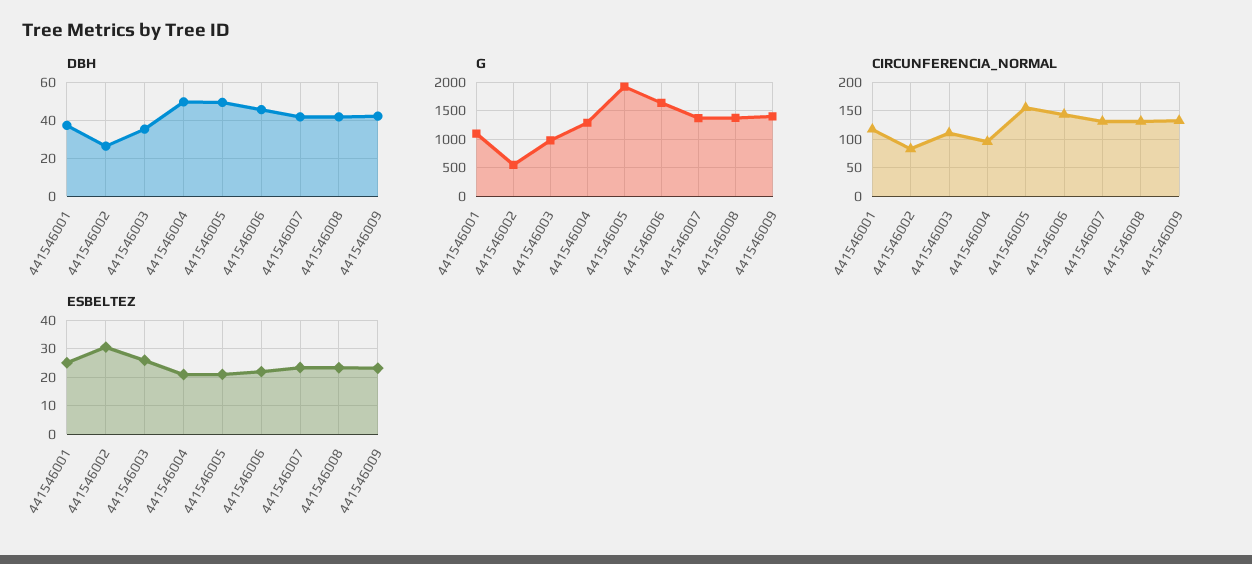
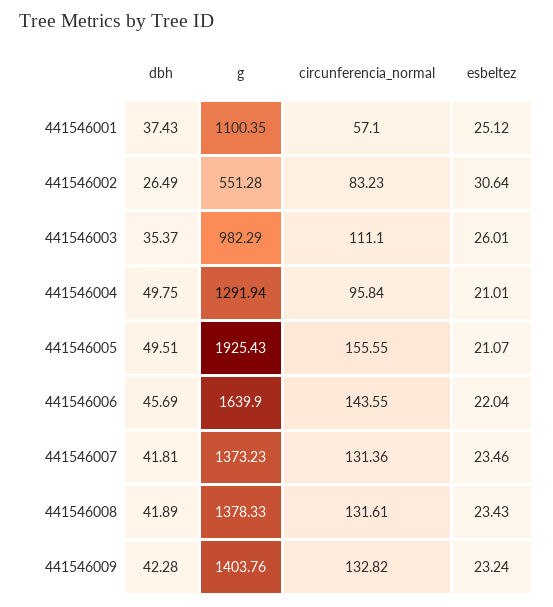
CIRCUNFERENCIA_NORMAL, 441546001: 125 -> 57.1

